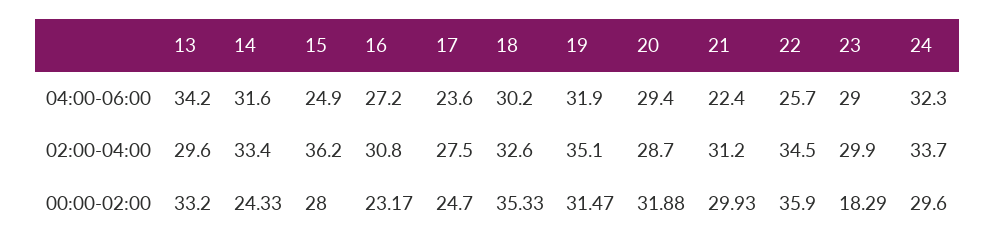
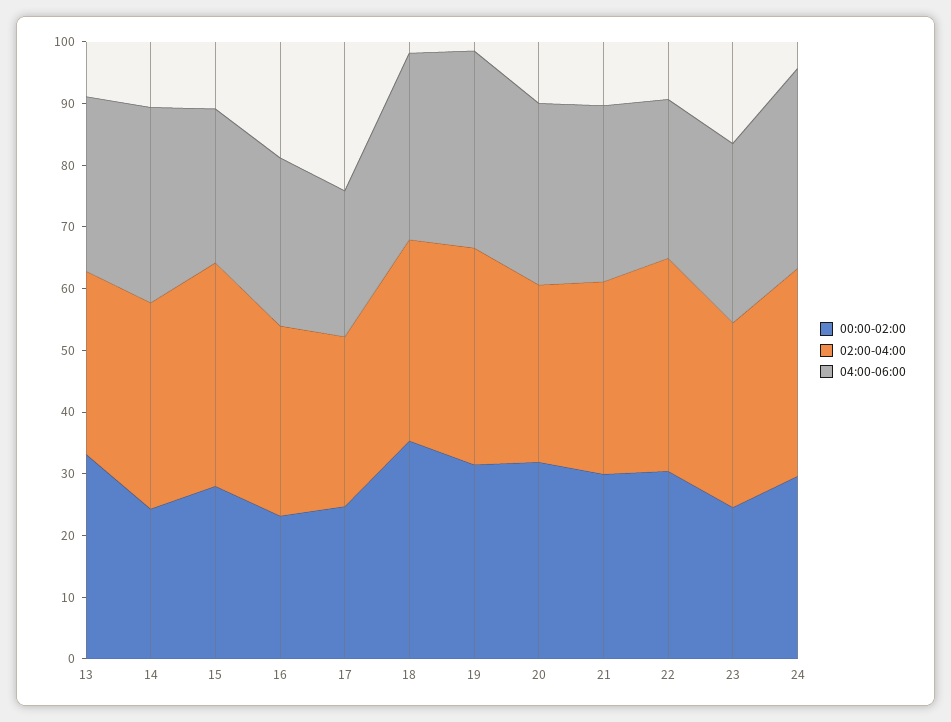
04:00-06:00, 13: 34.2 -> 28
04:00-06:00, 21: 22.4 -> 28
00:00-02:00, 22: 35.9 -> 30
00:00-02:00, 23: 18.29 -> 24

